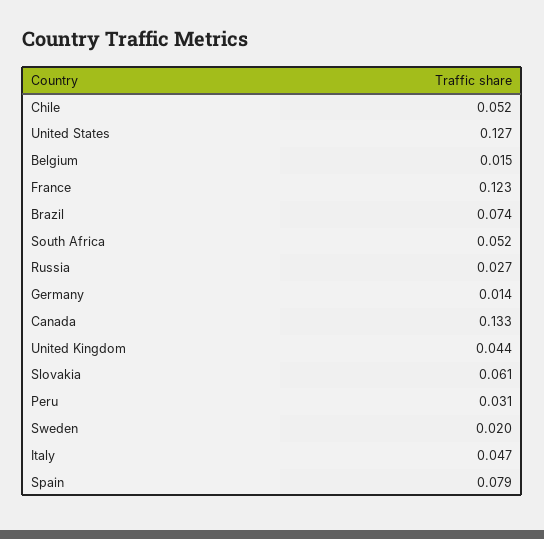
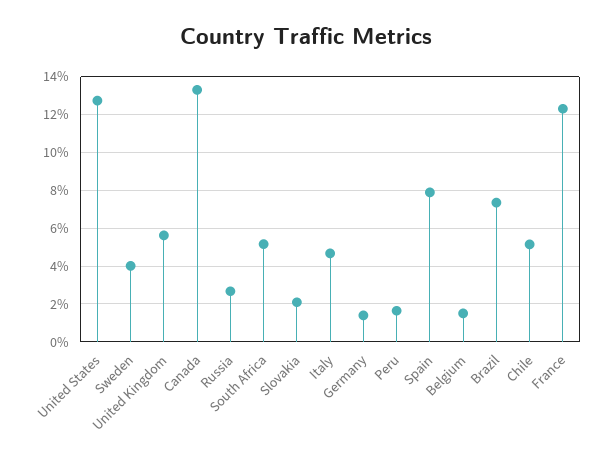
United Kingdom: 0.044 -> 0.055
Slovakia: 0.061 -> 0.02
Peru: 0.031 -> 0.015
Sweden: 0.02 -> 0.04

